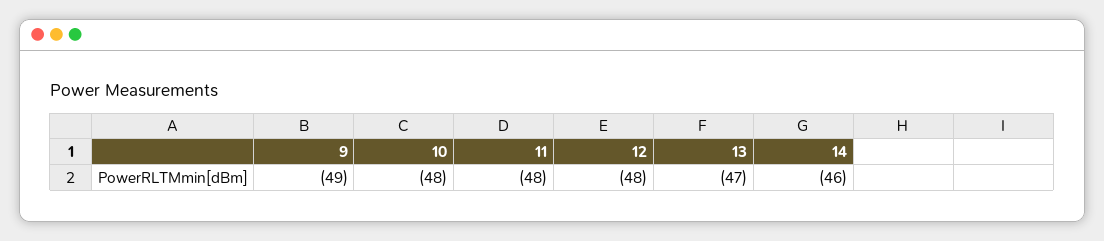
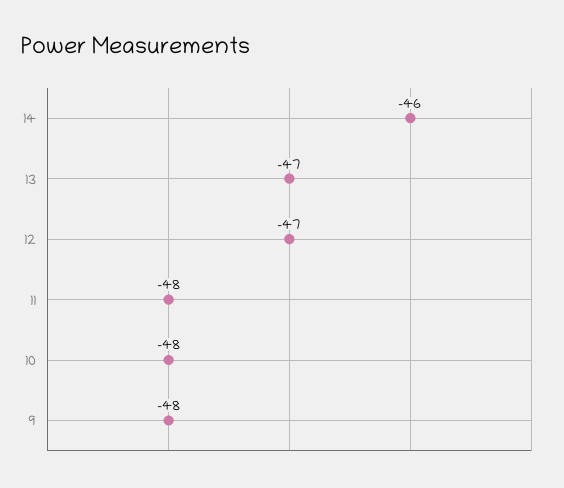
9: -49 -> -48
12: -48 -> -47

